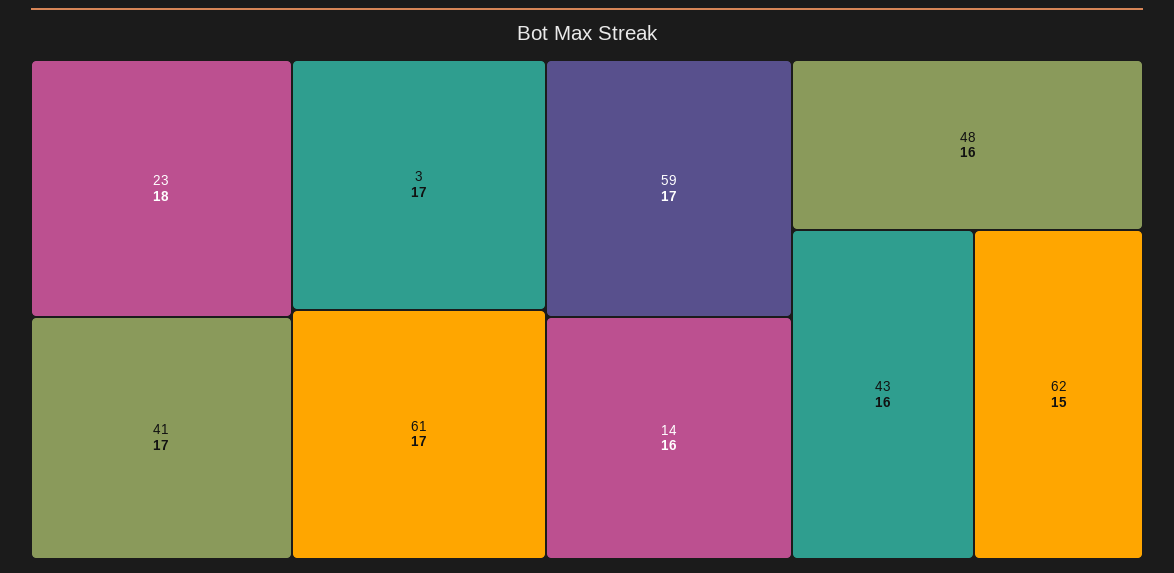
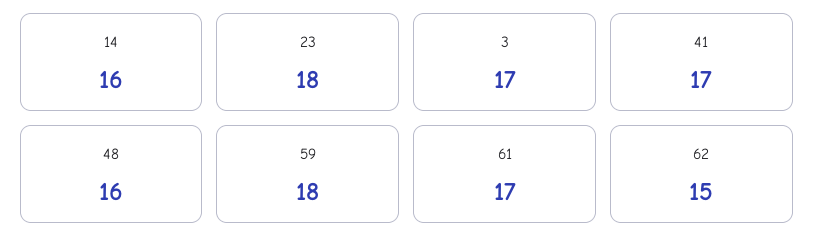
59: 17 -> 18
43: 16 -> none

